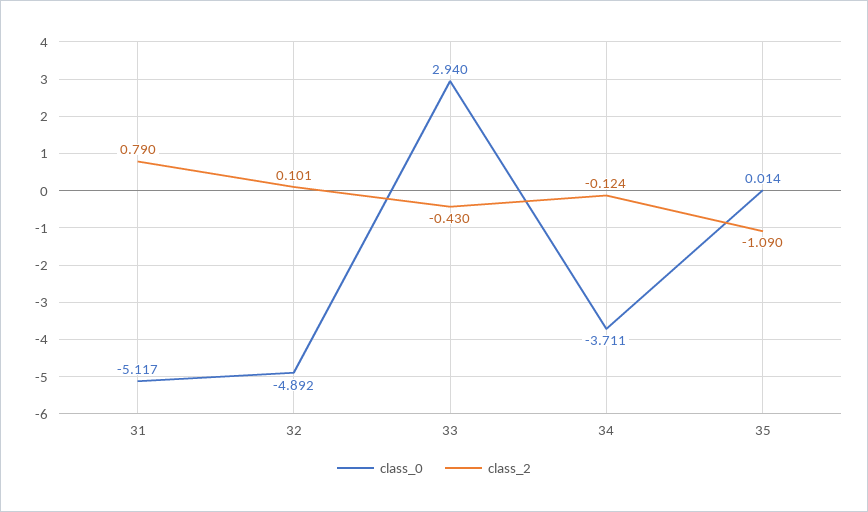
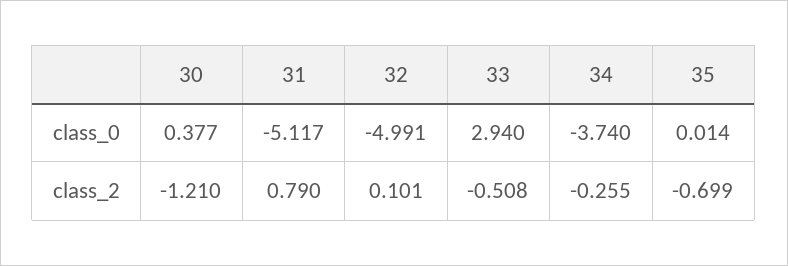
class_0, 32: -4.892 -> -4.991
class_2, 33: -0.43 -> -0.508
class_0, 34: -3.711 -> -3.74
class_2, 34: -0.124 -> -0.255
class_2, 35: -1.09 -> -0.699
class_0, 30: none -> 0.377
class_2, 30: none -> -1.21

